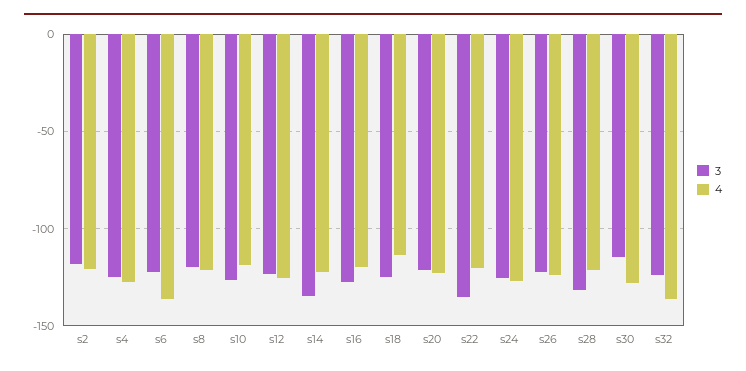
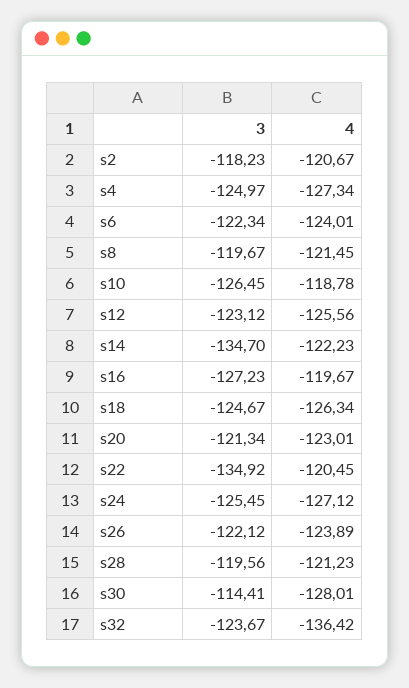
4, s6: -135 -> -124.01
4, s18: -115 -> -126.34
3, s28: -130 -> -119.56

